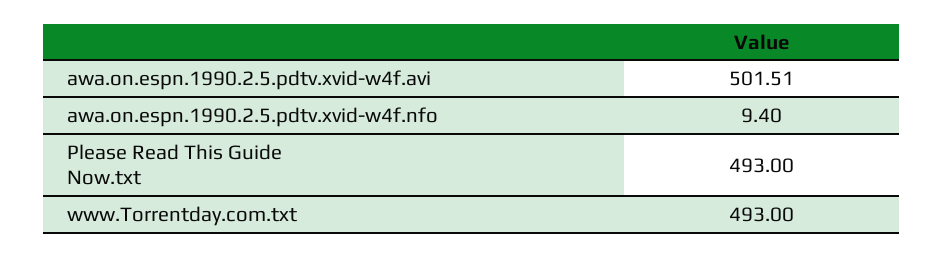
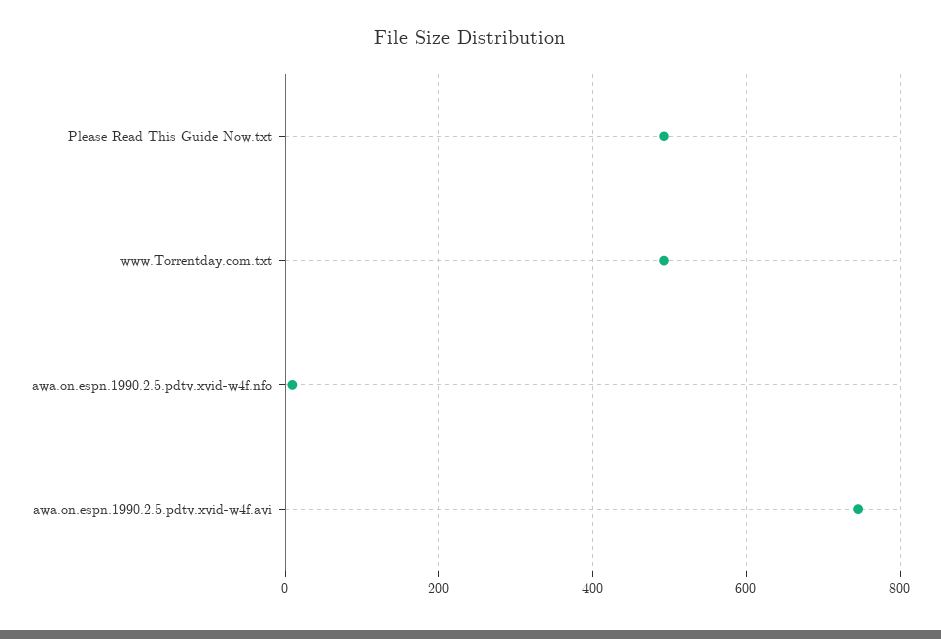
awa.on.espn.1990.2.5.pdtv.xvid-w4f.avi: 501.51 -> 740

